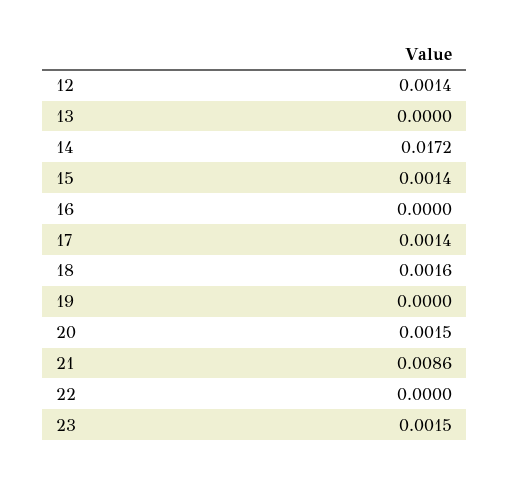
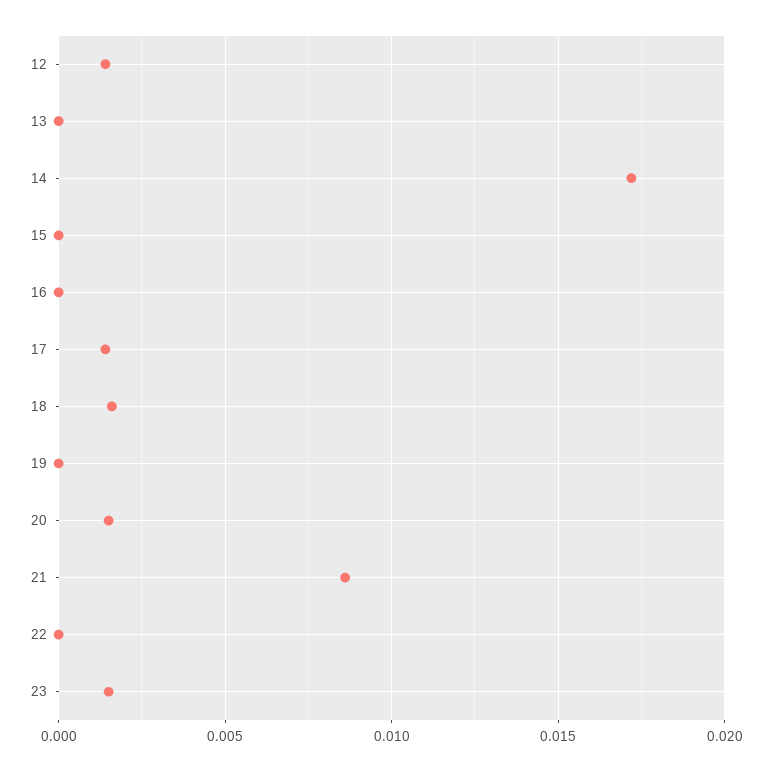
15: 0.0014 -> 0

